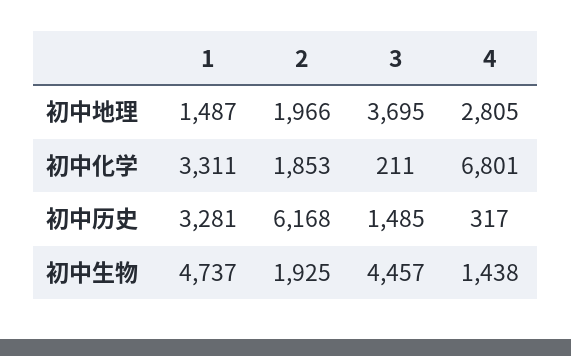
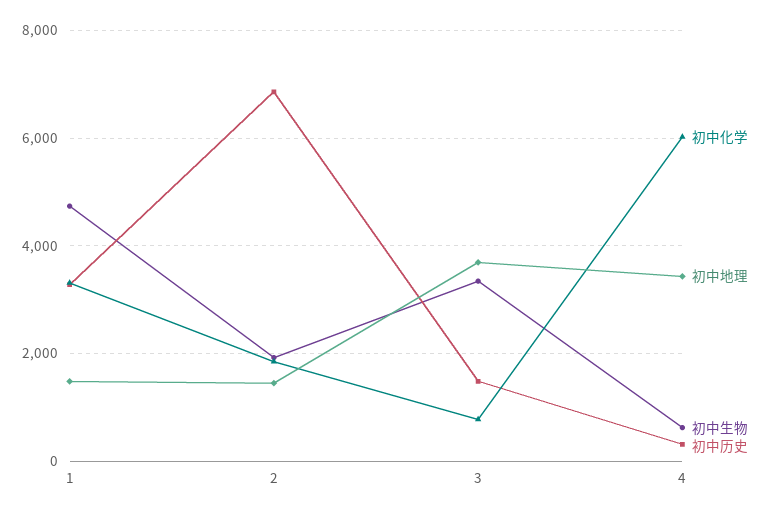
初中地理, 2: 1966 -> 1400
初中地理, 4: 2805 -> 3400
初中化学, 3: 211 -> 800
初中化学, 4: 6801 -> 6000
初中历史, 2: 6168 -> 6800
初中生物, 3: 4457 -> 3400
初中生物, 4: 1438 -> 600

